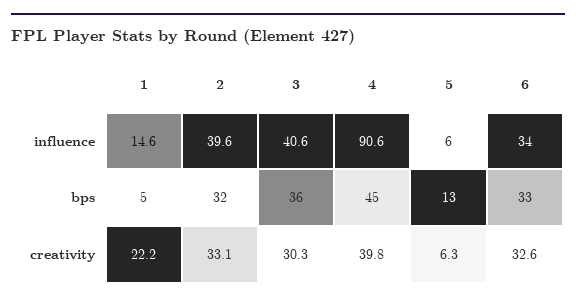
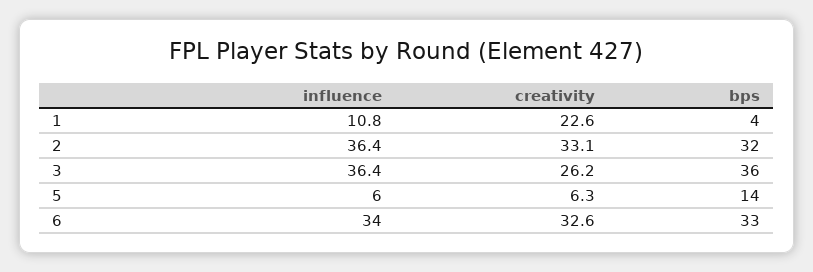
1, influence: 14.6 -> 10.8
2, influence: 39.6 -> 36.4
3, influence: 40.6 -> 36.4
4, influence: 90.6 -> none
1, bps: 5 -> 4
4, bps: 45 -> none
5, bps: 13 -> 14
1, creativity: 22.2 -> 22.6
3, creativity: 30.3 -> 26.2
4, creativity: 39.8 -> none

